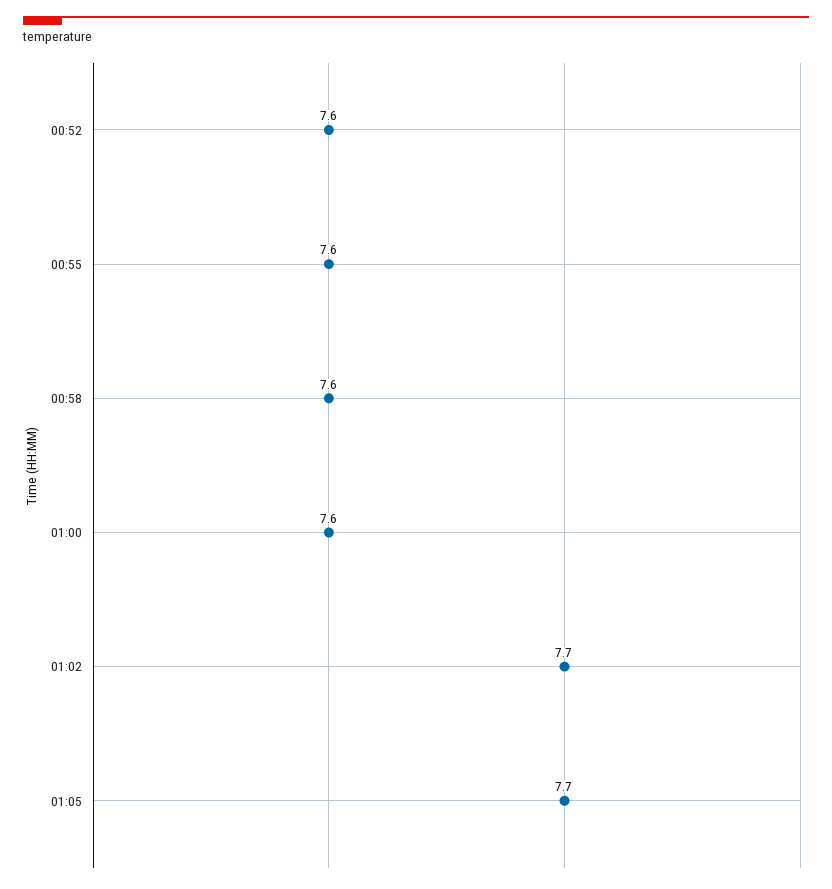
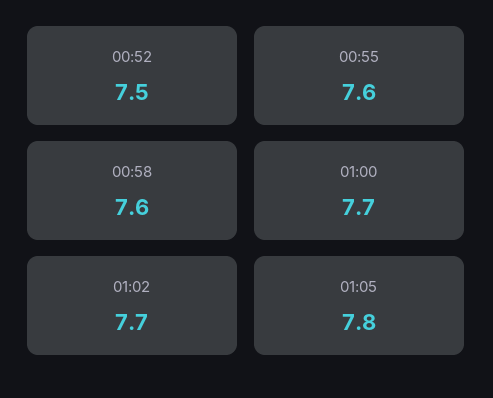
00:52: 7.6 -> 7.5
01:00: 7.6 -> 7.7
01:05: 7.7 -> 7.8

